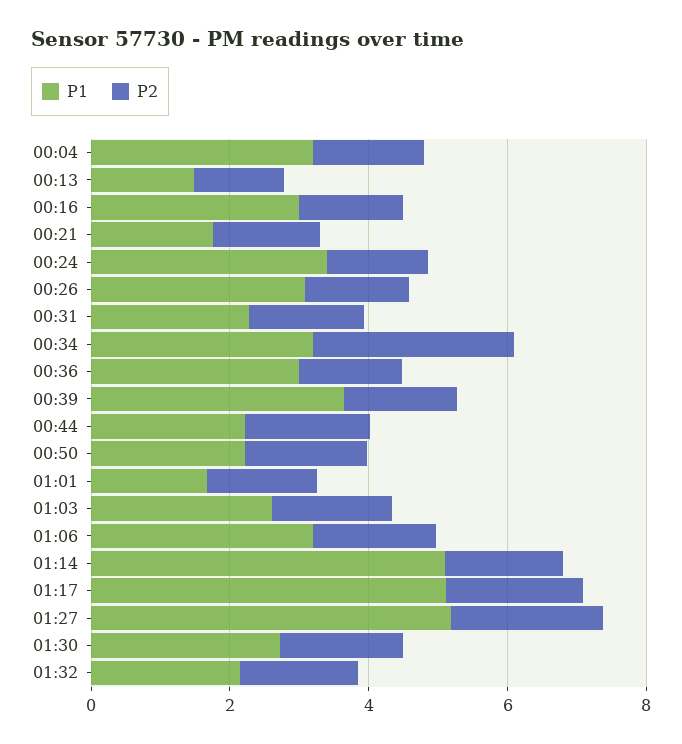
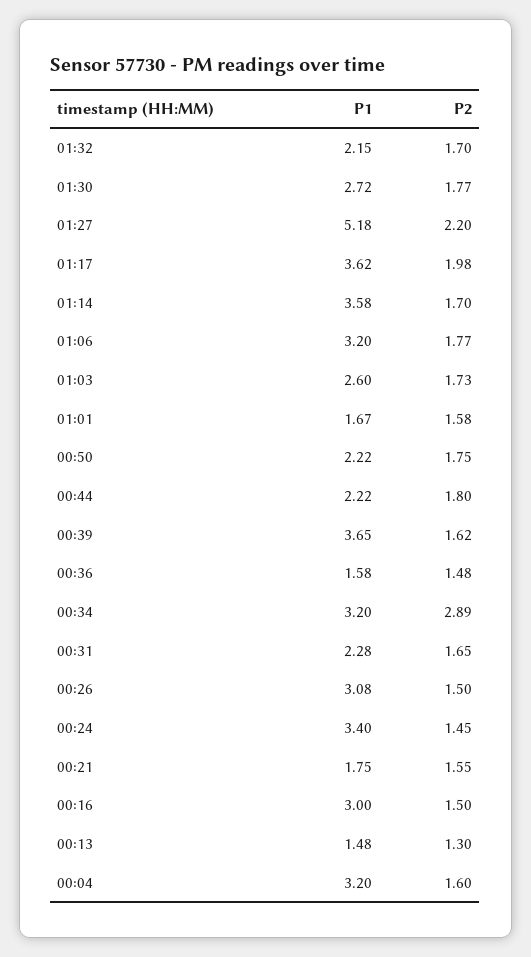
P1, 00:36: 3 -> 1.58
P1, 01:14: 5 -> 3.58
P1, 01:17: 5 -> 3.62

